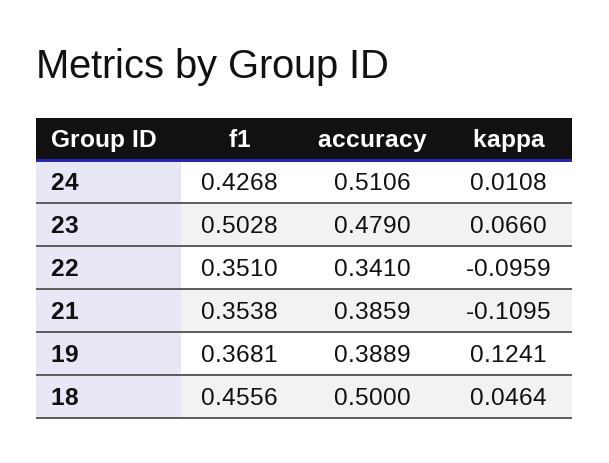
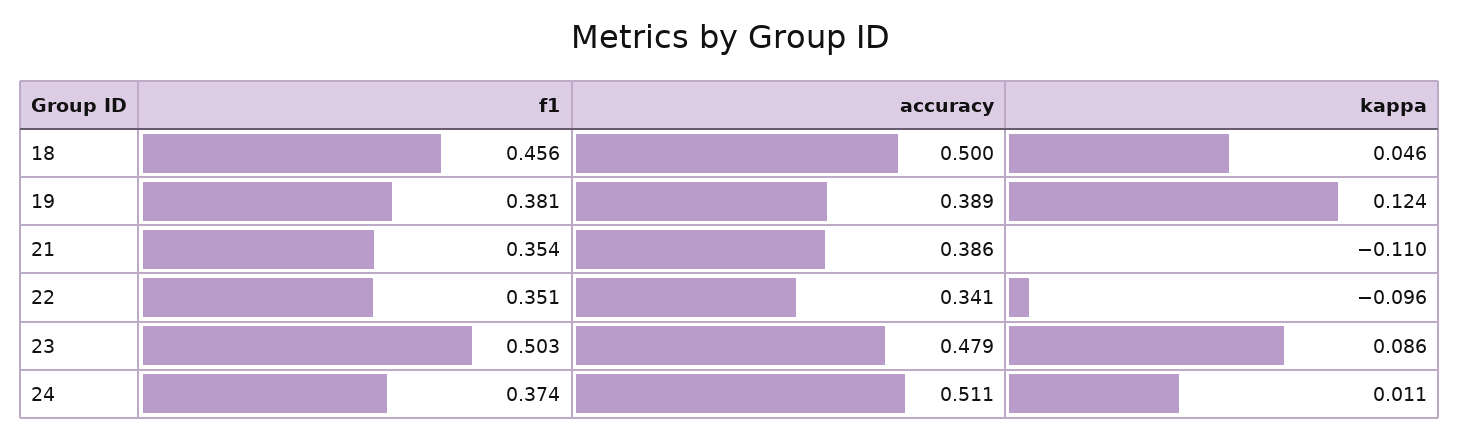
f1, 24: 0.4268 -> 0.374
kappa, 23: 0.066 -> 0.086
f1, 19: 0.3681 -> 0.381

